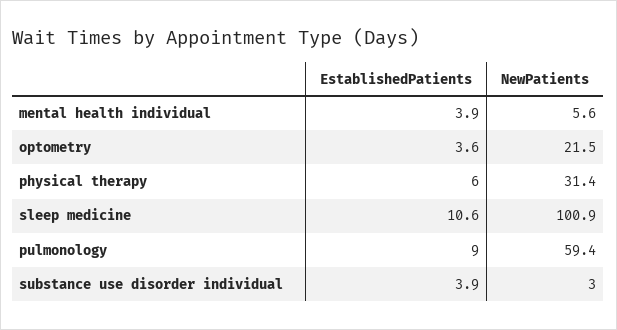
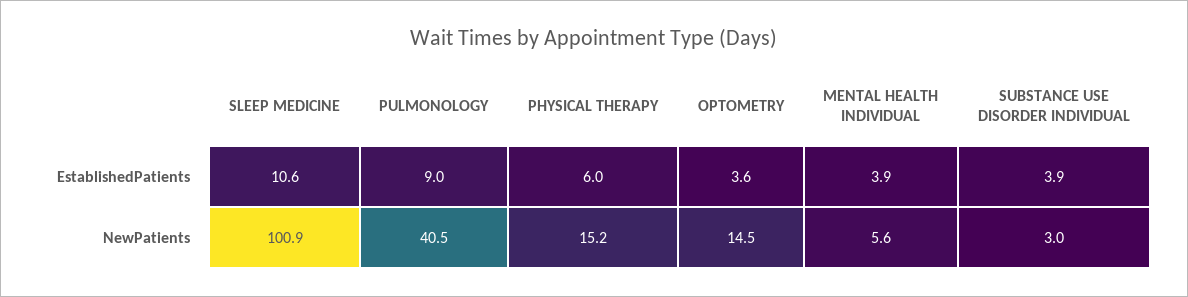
NewPatients, optometry: 21.5 -> 14.5
NewPatients, physical therapy: 31.4 -> 15.2
NewPatients, pulmonology: 59.4 -> 40.5

